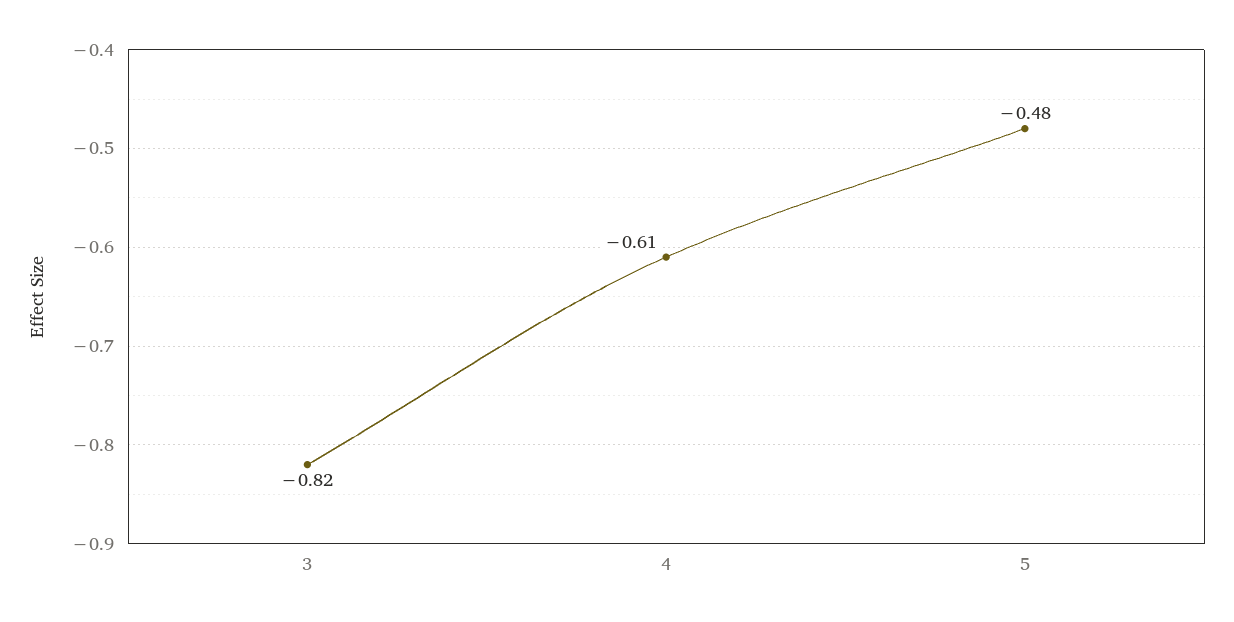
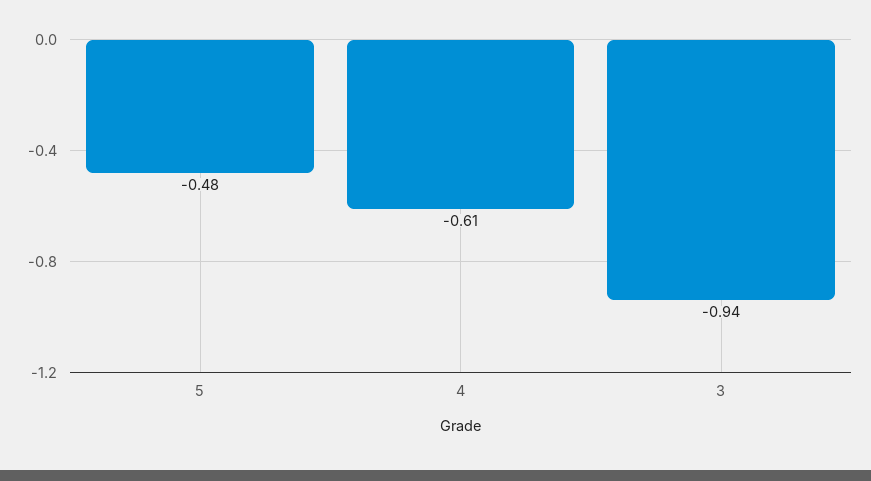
3: -0.82 -> -0.94

